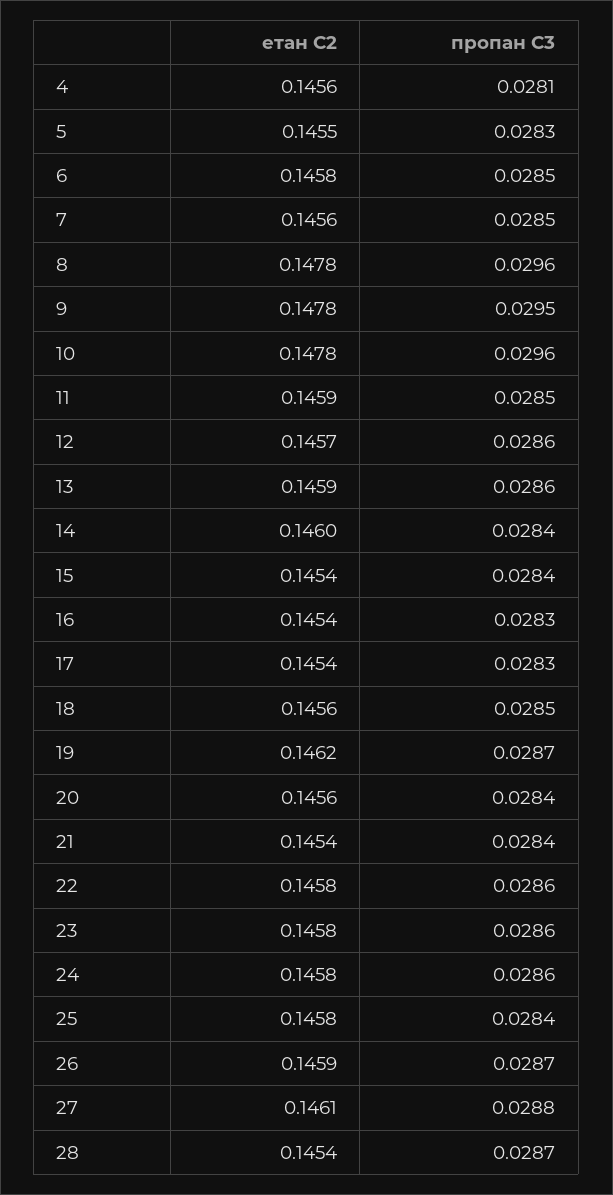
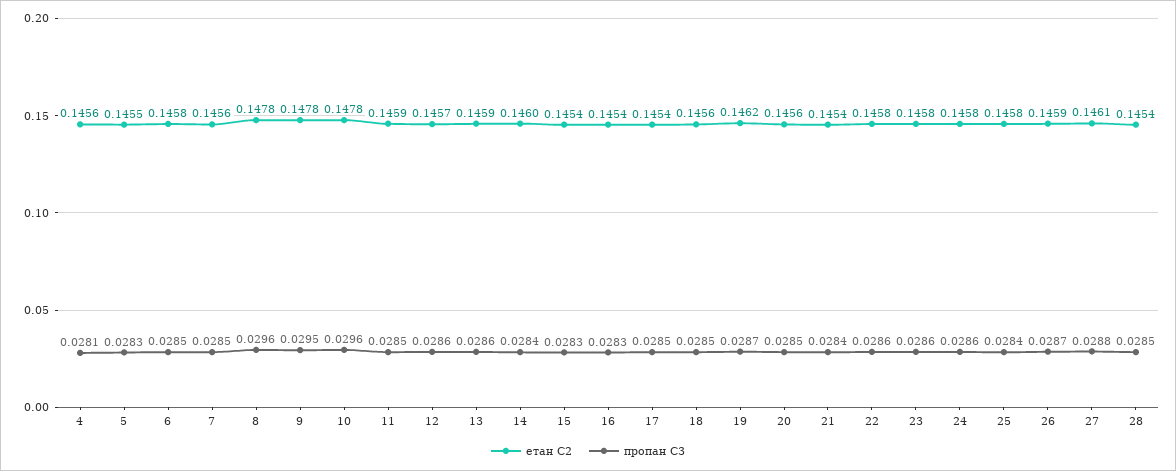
пропан С3, 15: 0.0284 -> 0.0283
пропан С3, 17: 0.0283 -> 0.0285
пропан С3, 20: 0.0284 -> 0.0285
пропан С3, 28: 0.0287 -> 0.0285

